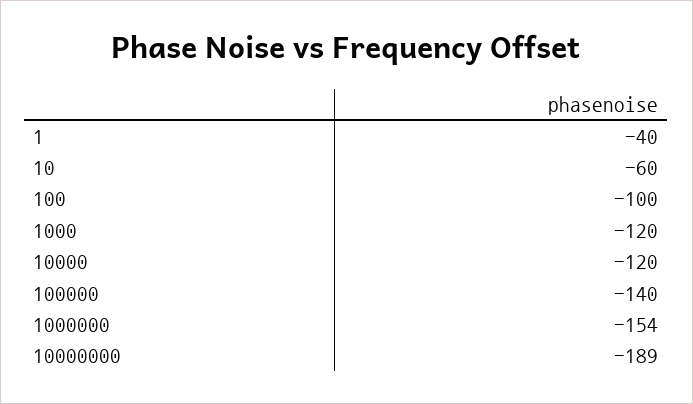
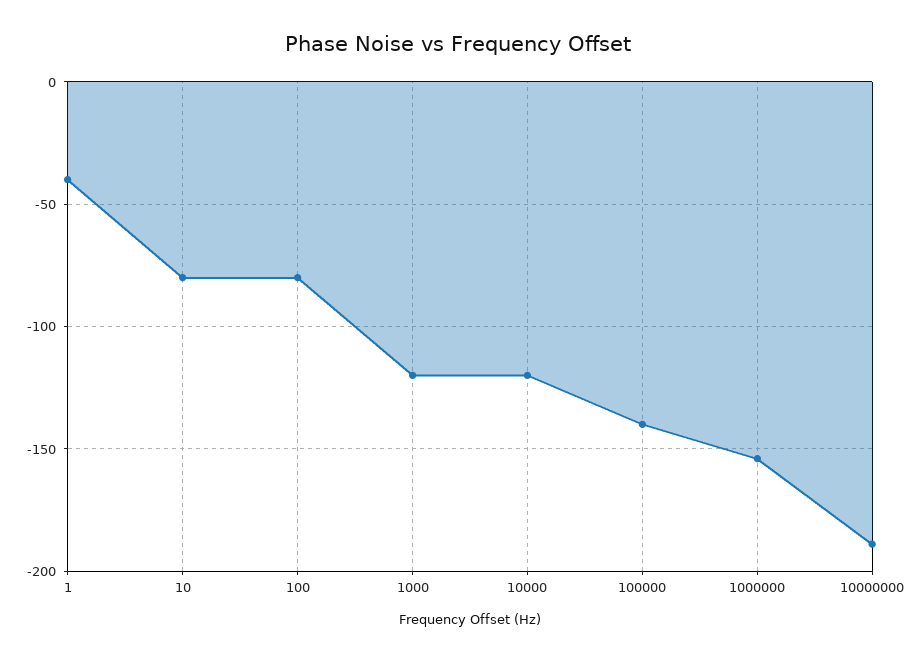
10: -60 -> -80
100: -100 -> -80

